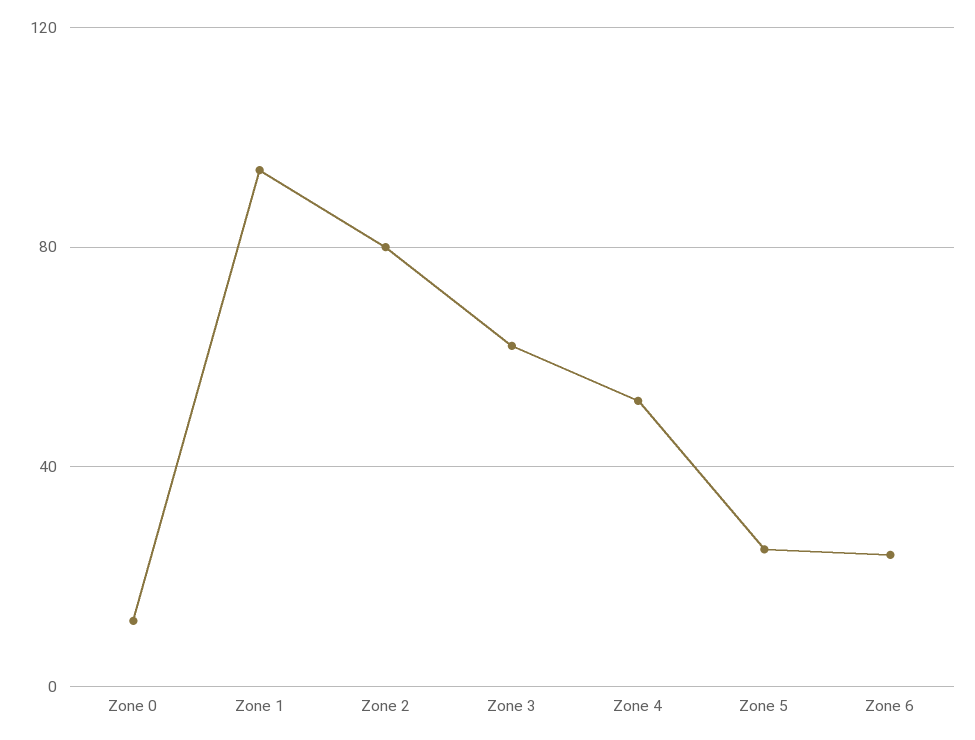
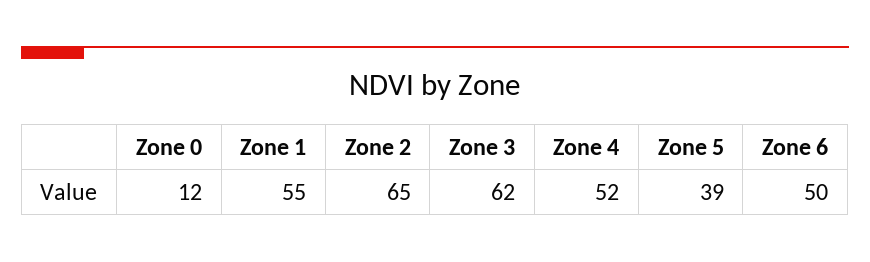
Zone 1: 95 -> 55
Zone 2: 80 -> 65
Zone 5: 25 -> 39
Zone 6: 25 -> 50

